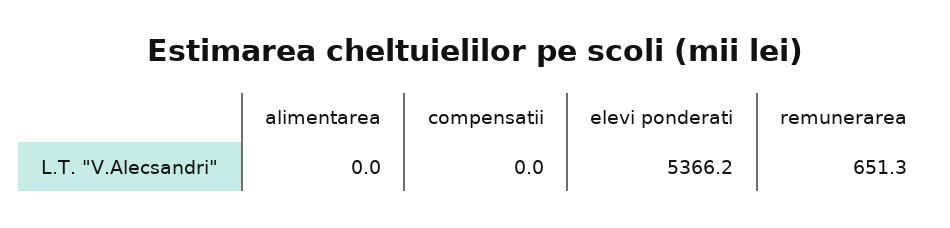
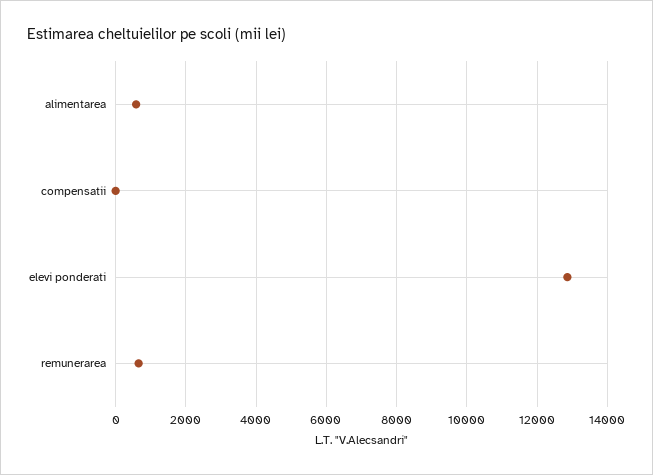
alimentarea: 0 -> 600
elevi ponderati: 5366.2 -> 12800

